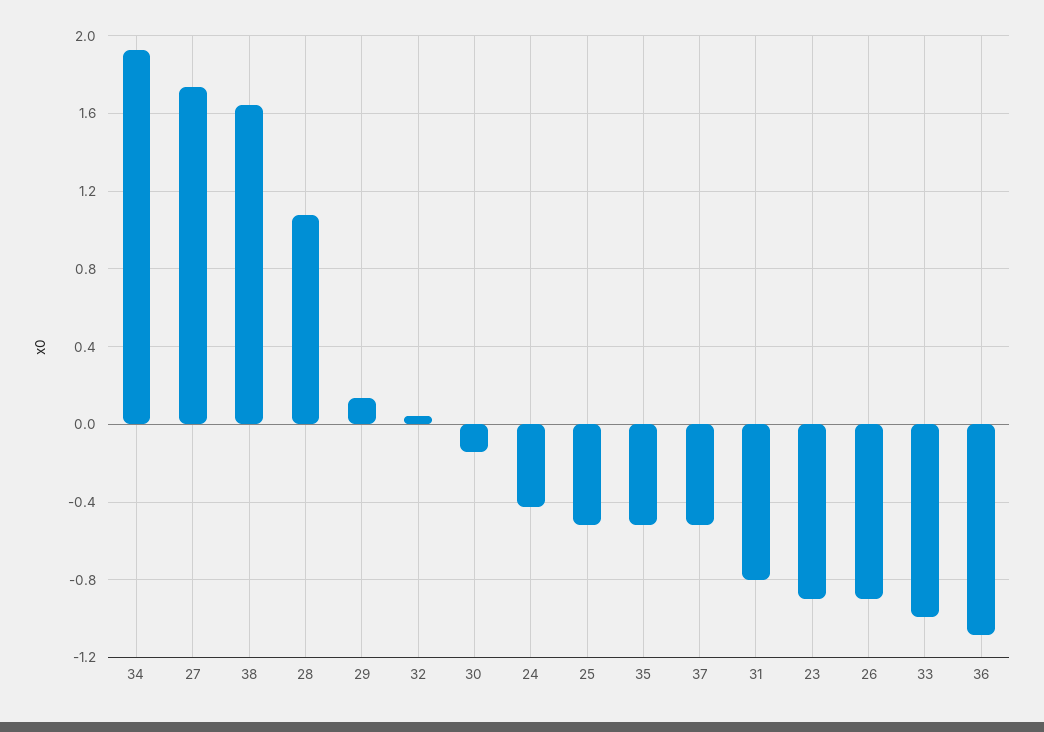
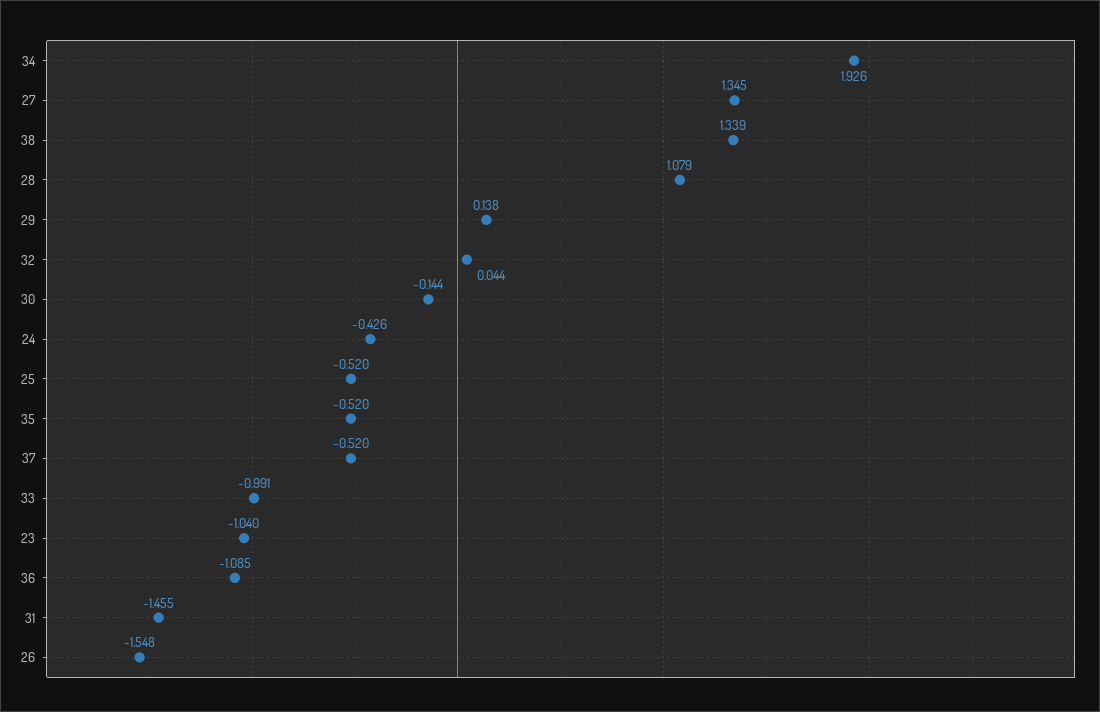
27: 1.75 -> 1.345
38: 1.65 -> 1.339
31: -0.8 -> -1.455
23: -0.9 -> -1.04
26: -0.9 -> -1.548

